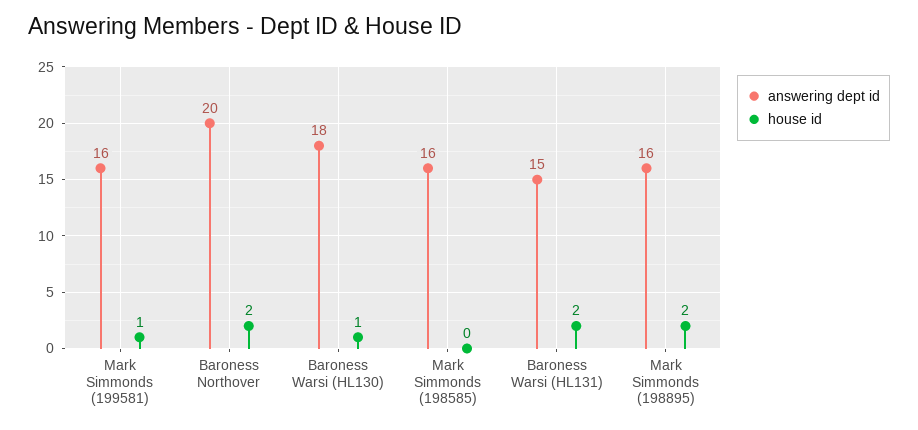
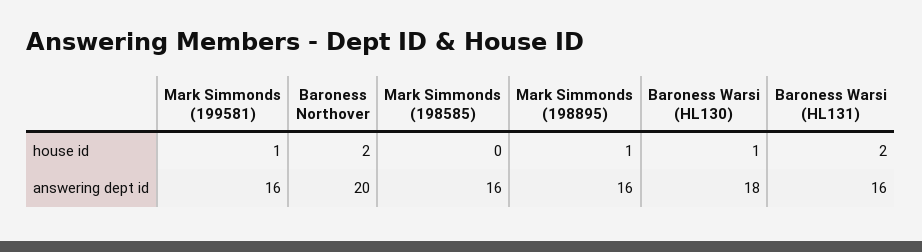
answering dept id, Baroness Warsi (HL131): 15 -> 16
house id, Mark Simmonds (198895): 2 -> 1

